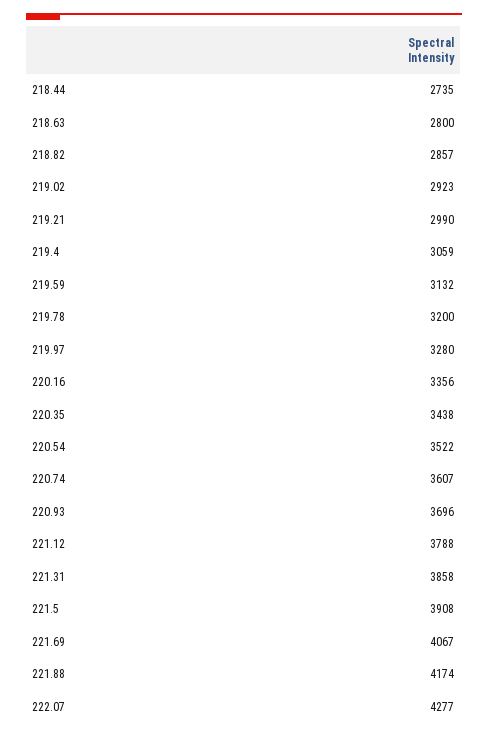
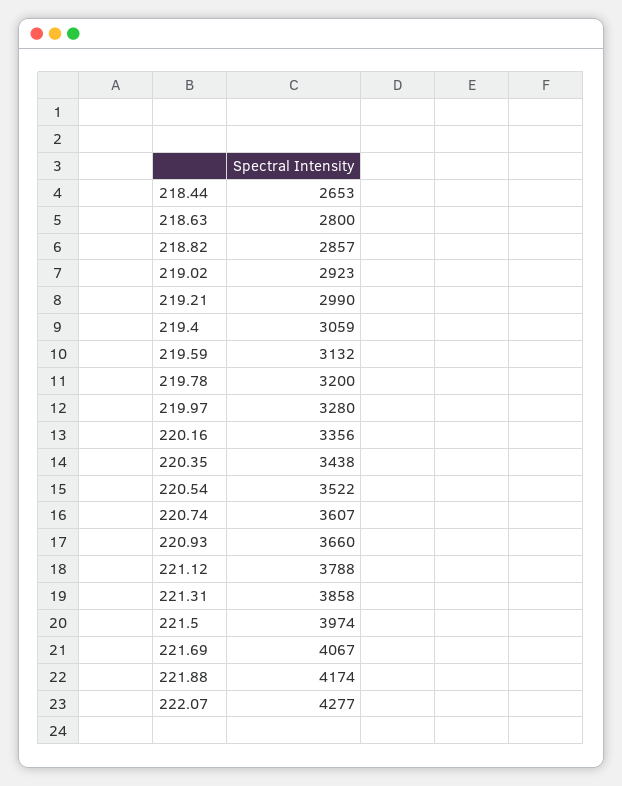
218.44: 2735 -> 2653
220.93: 3696 -> 3660
221.5: 3908 -> 3974

